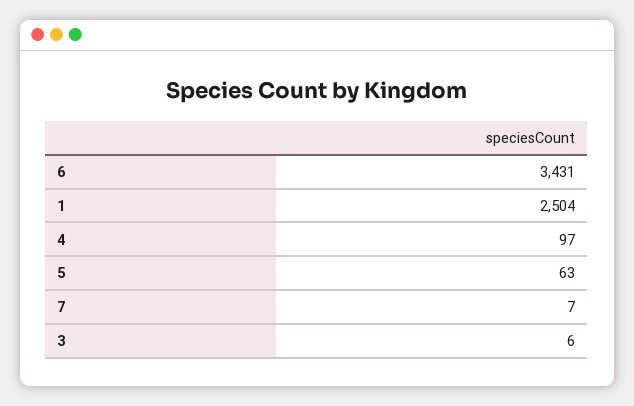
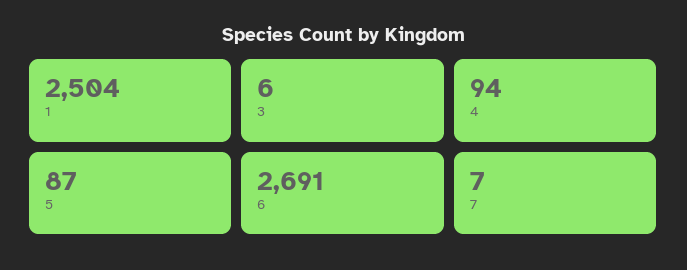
6: 3431 -> 2691
4: 97 -> 94
5: 63 -> 87

